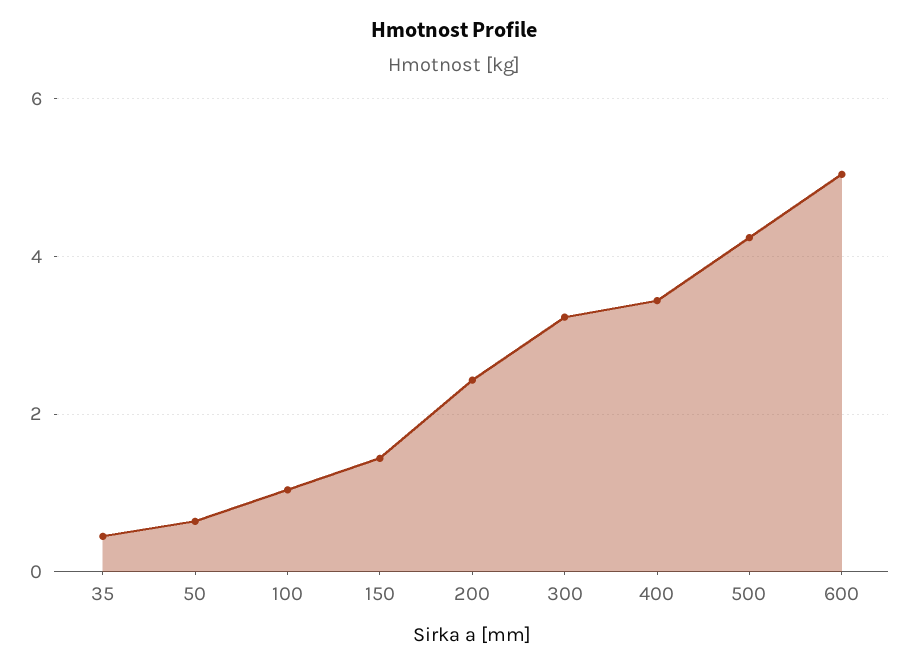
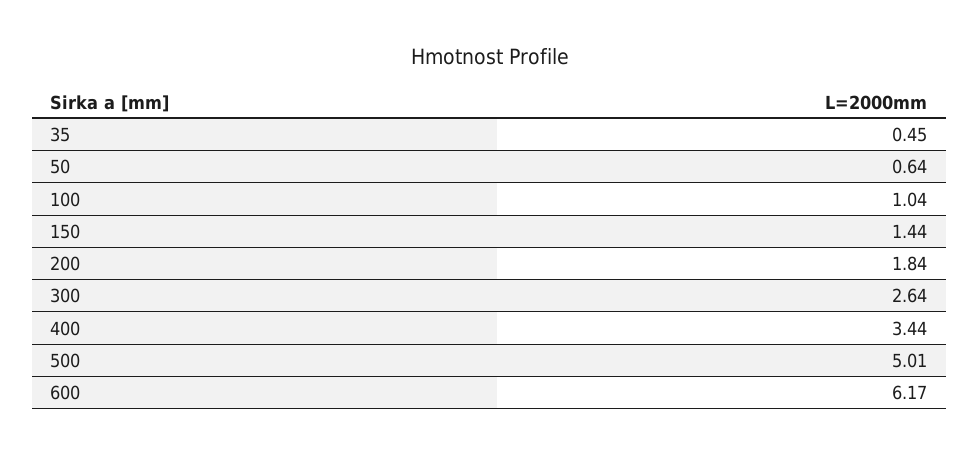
200: 2.4 -> 1.84
300: 3.2 -> 2.64
500: 4.2 -> 5.01
600: 5 -> 6.17

